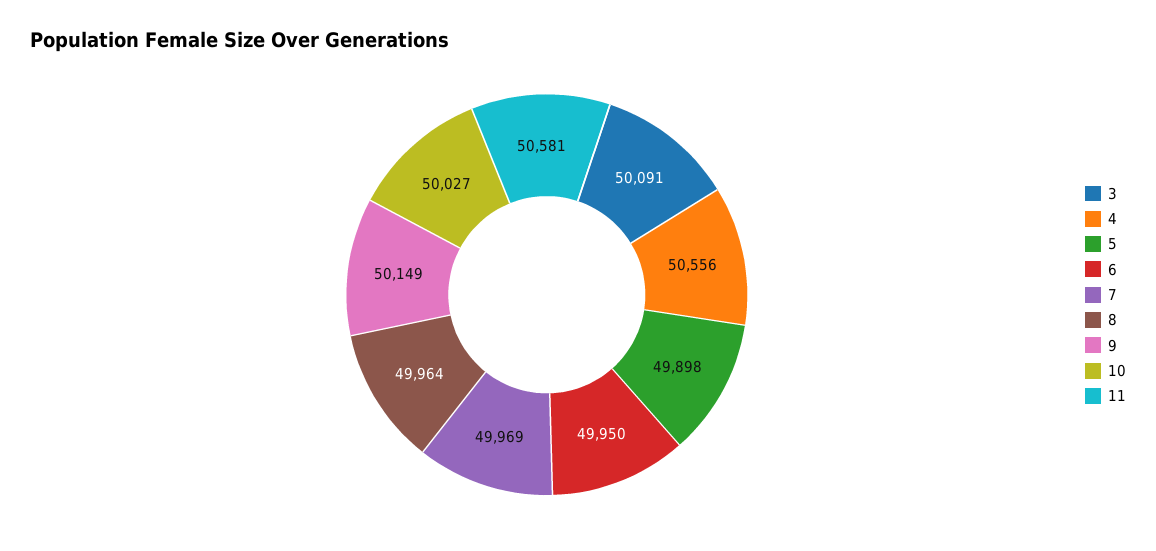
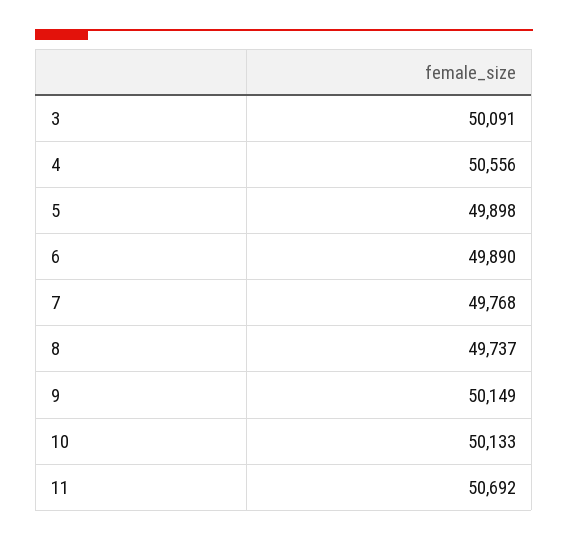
6: 49950 -> 49890
7: 49969 -> 49768
8: 49964 -> 49737
10: 50027 -> 50133
11: 50581 -> 50692

